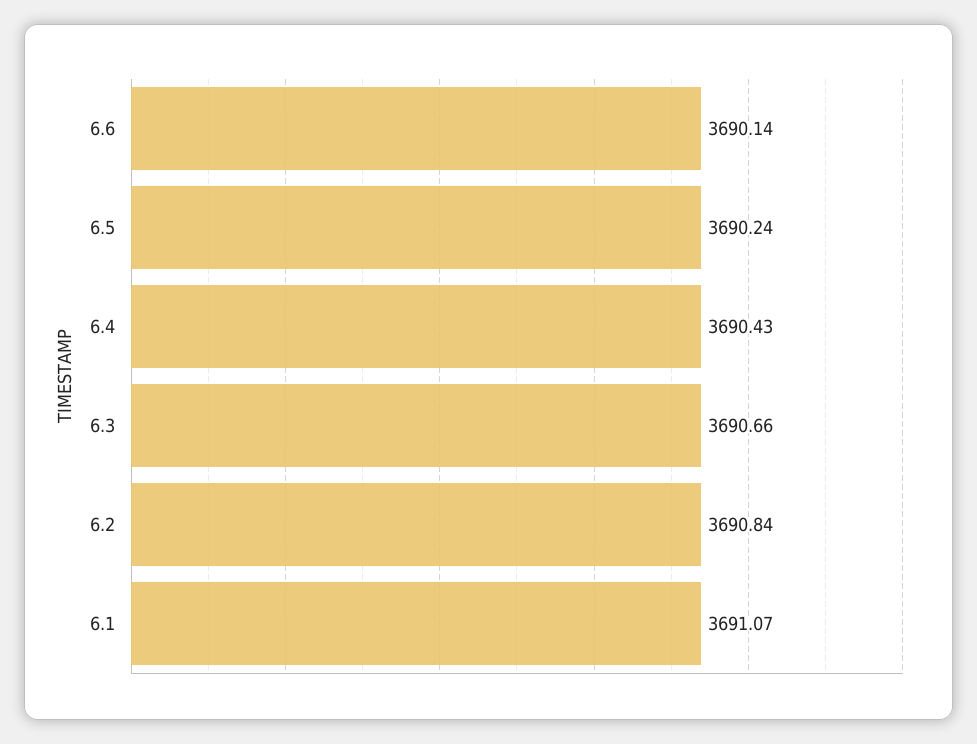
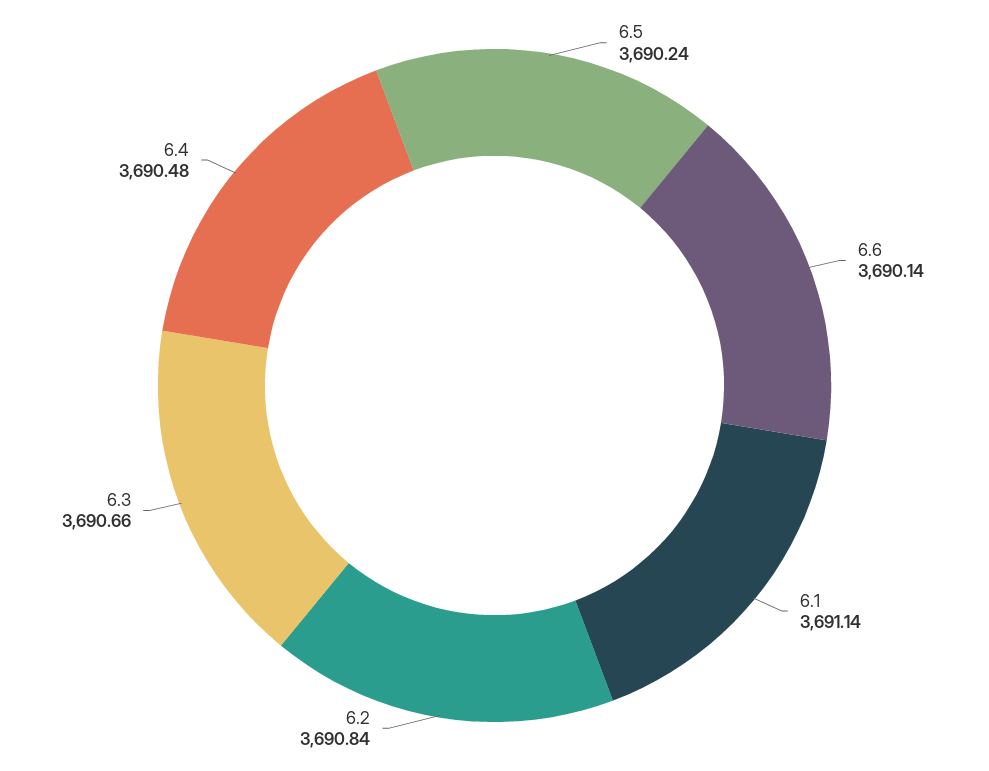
6.4: 3690.43 -> 3690.48
6.1: 3691.07 -> 3691.14

